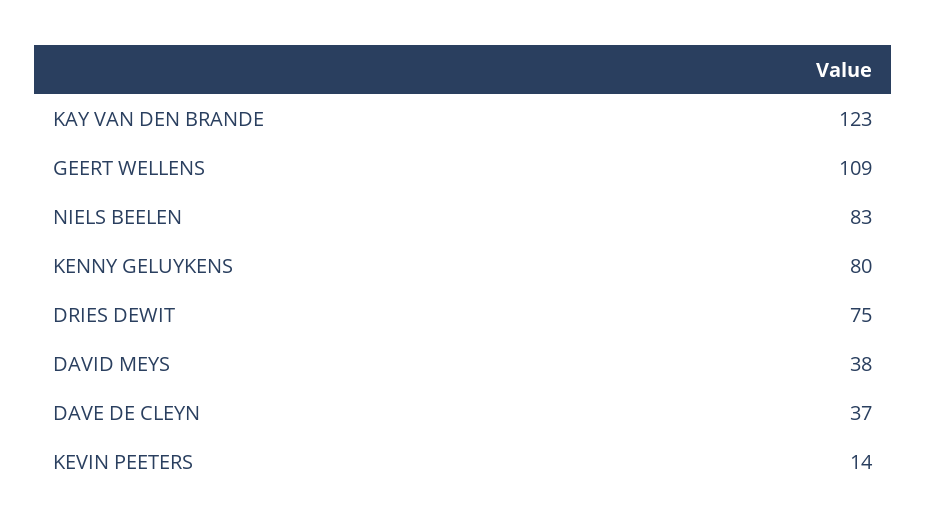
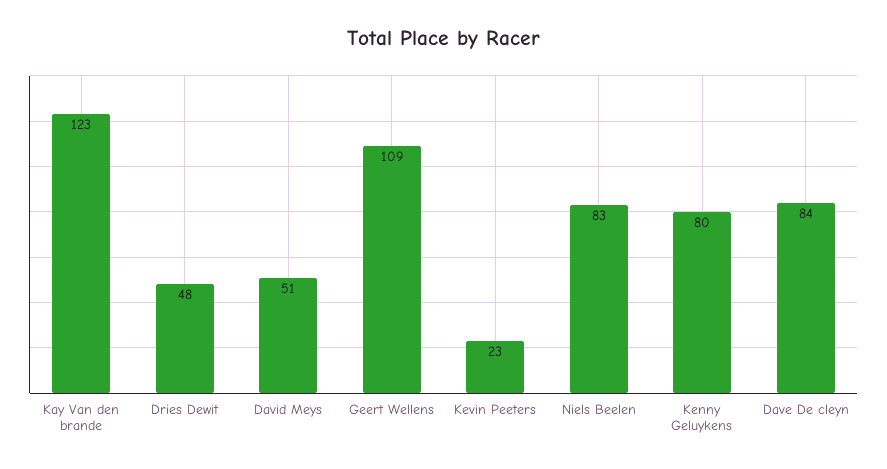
DRIES DEWIT: 75 -> 48
DAVID MEYS: 38 -> 51
DAVE DE CLEYN: 37 -> 84
KEVIN PEETERS: 14 -> 23

